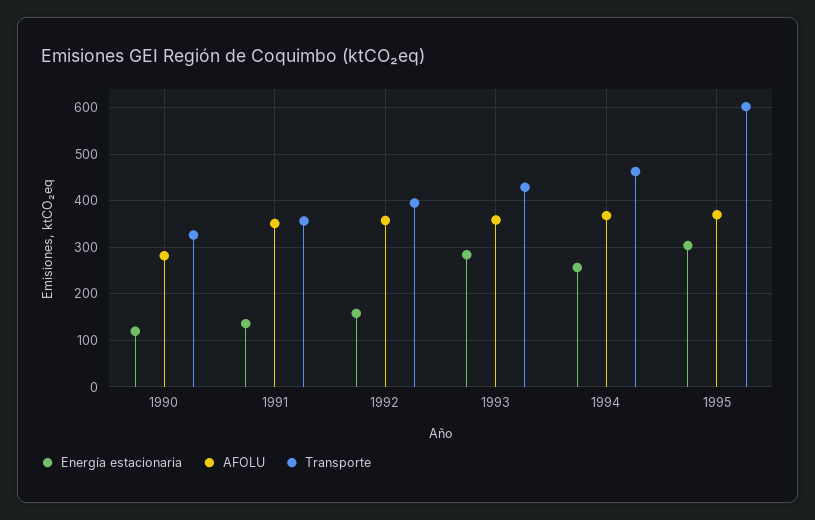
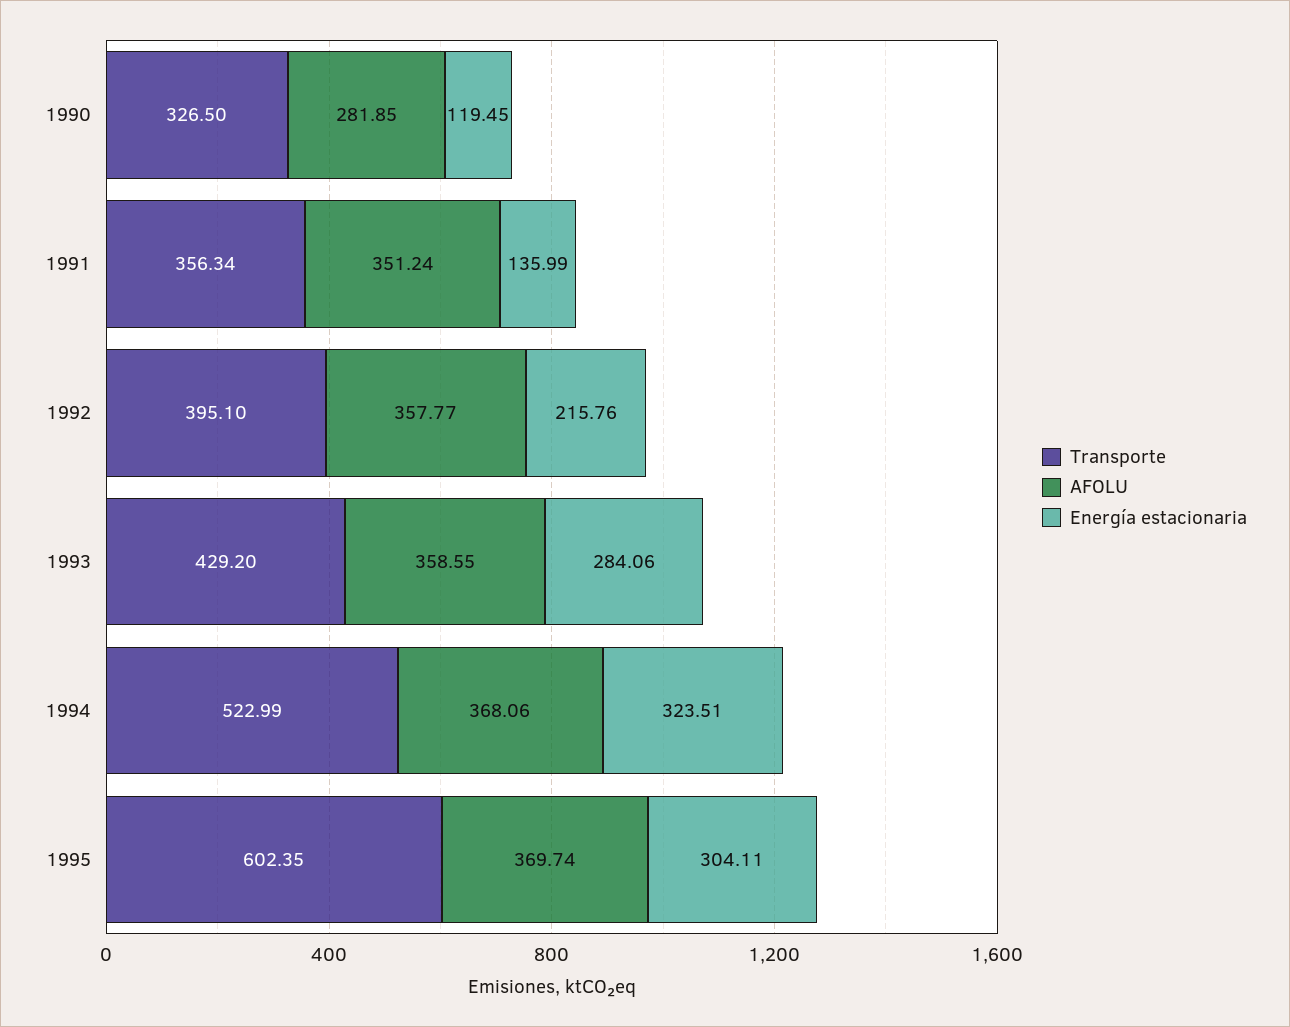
Energía estacionaria, 1992: 160 -> 215.76
Energía estacionaria, 1994: 260 -> 323.51
Transporte, 1994: 460 -> 522.99

